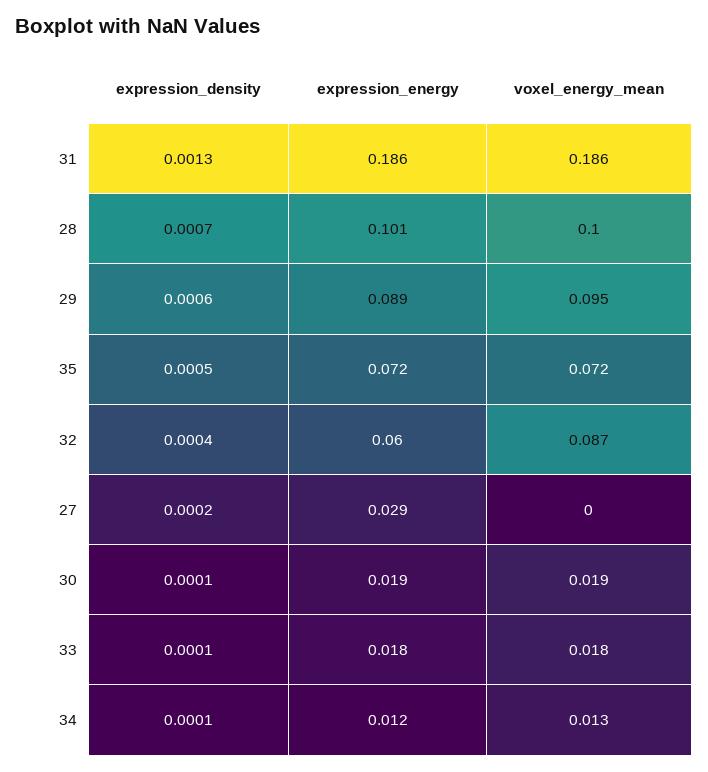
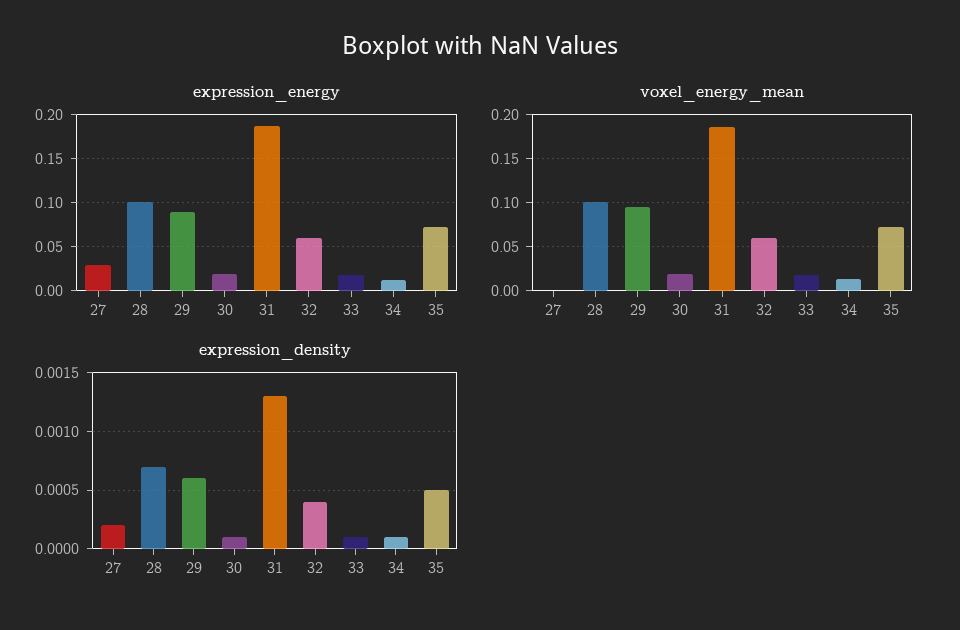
voxel_energy_mean, 32: 0.087 -> 0.06

